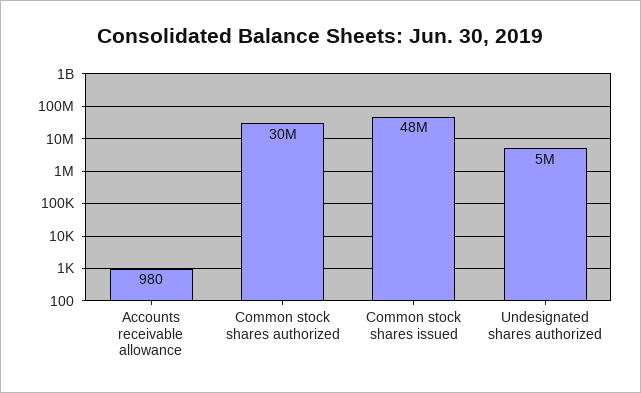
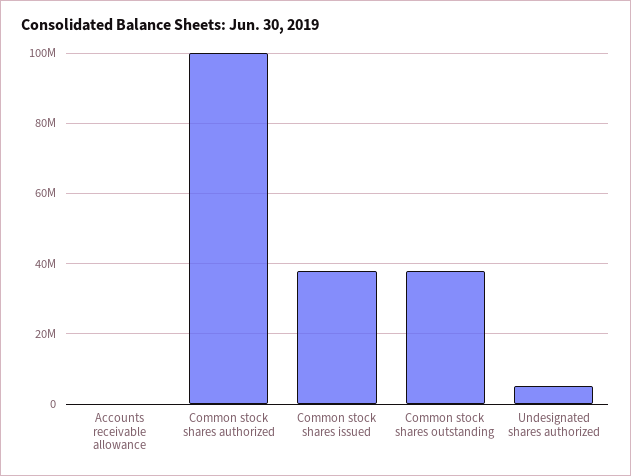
Common stock shares authorized: 30000000 -> 100000000
Common stock shares issued: 48000000 -> 38000000
Common stock shares outstanding: none -> 38000000

